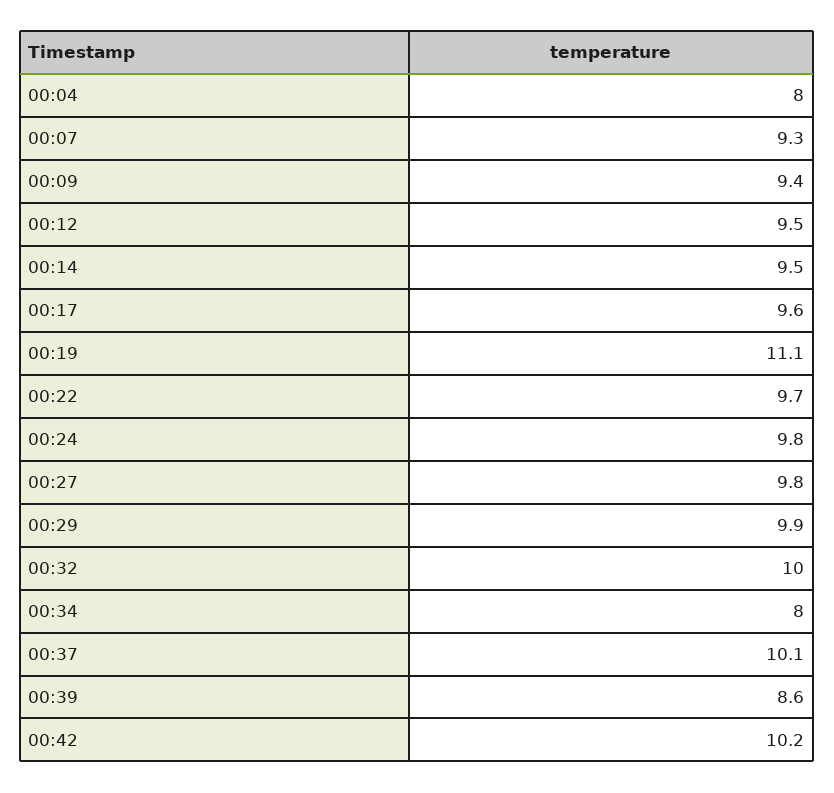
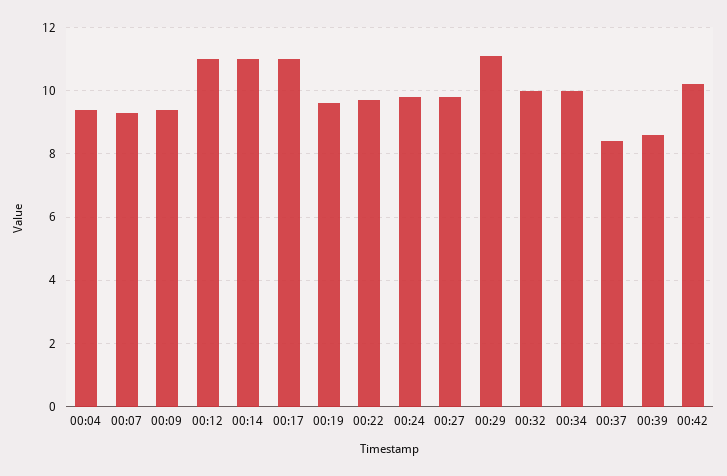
00:04: 8 -> 9.5
00:12: 9.5 -> 11
00:14: 9.5 -> 11
00:17: 9.6 -> 11
00:19: 11.1 -> 9.5
00:29: 9.9 -> 11
00:34: 8 -> 10
00:37: 10.1 -> 8.5

